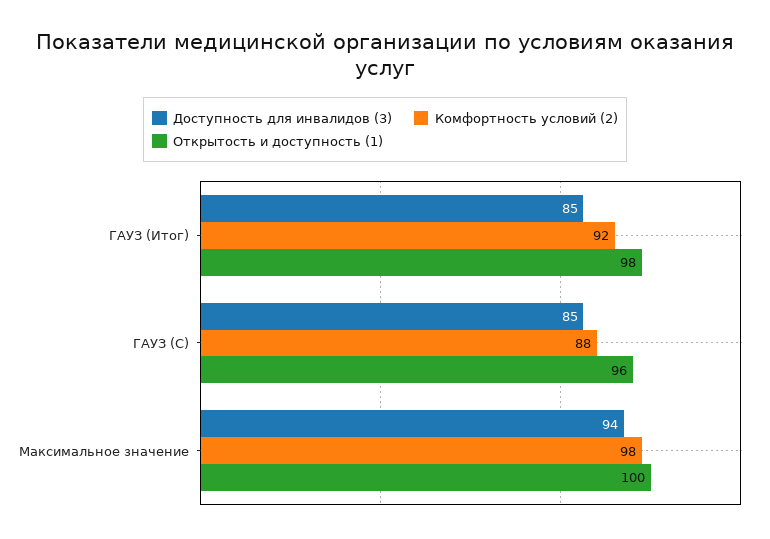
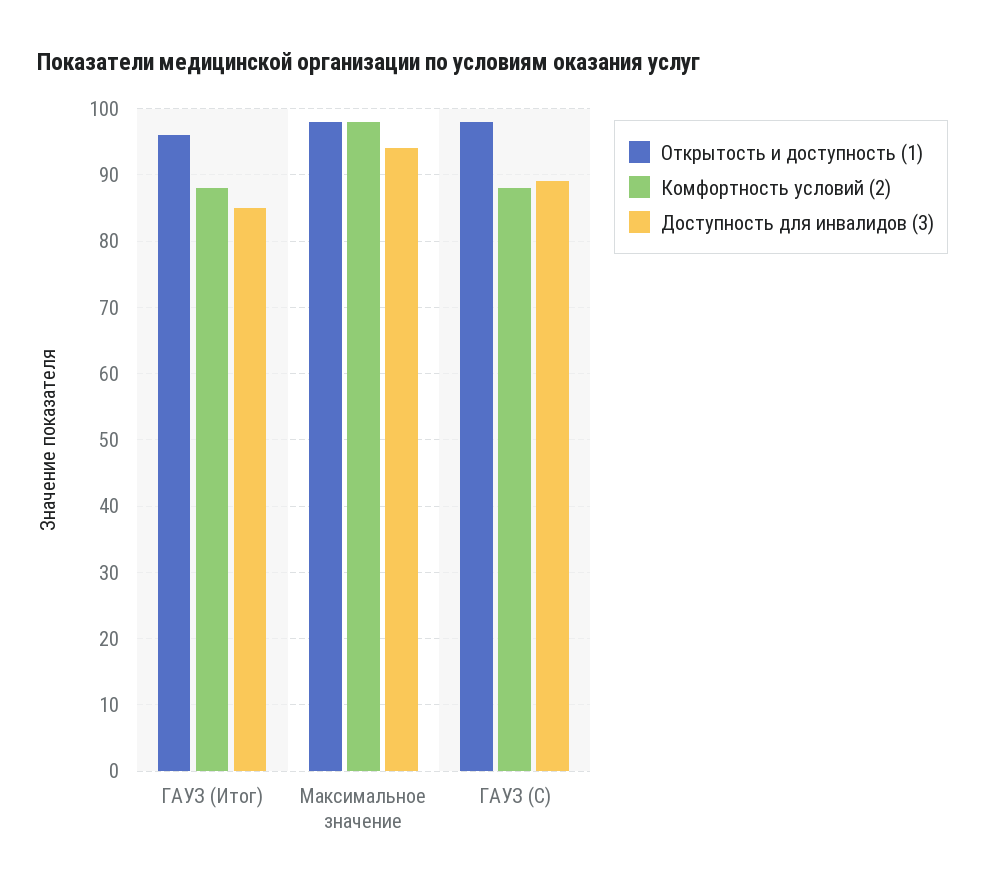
Комфортность условий (2), ГАУЗ (Итог): 92 -> 88
Открытость и доступность (1), ГАУЗ (Итог): 98 -> 96
Доступность для инвалидов (3), ГАУЗ (С): 85 -> 89
Открытость и доступность (1), ГАУЗ (С): 96 -> 98
Открытость и доступность (1), Максимальное значение: 100 -> 98

